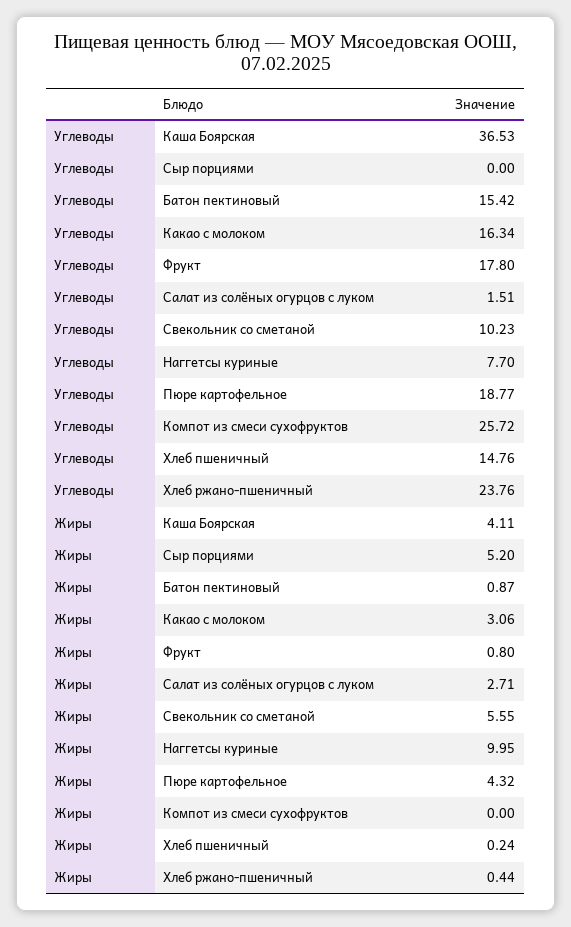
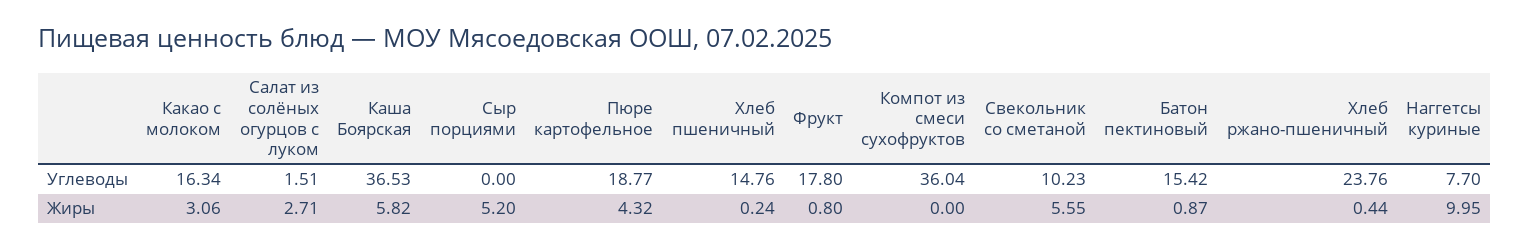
Углеводы, Компот из смеси сухофруктов: 25.72 -> 36.04
Жиры, Каша Боярская: 4.11 -> 5.82

